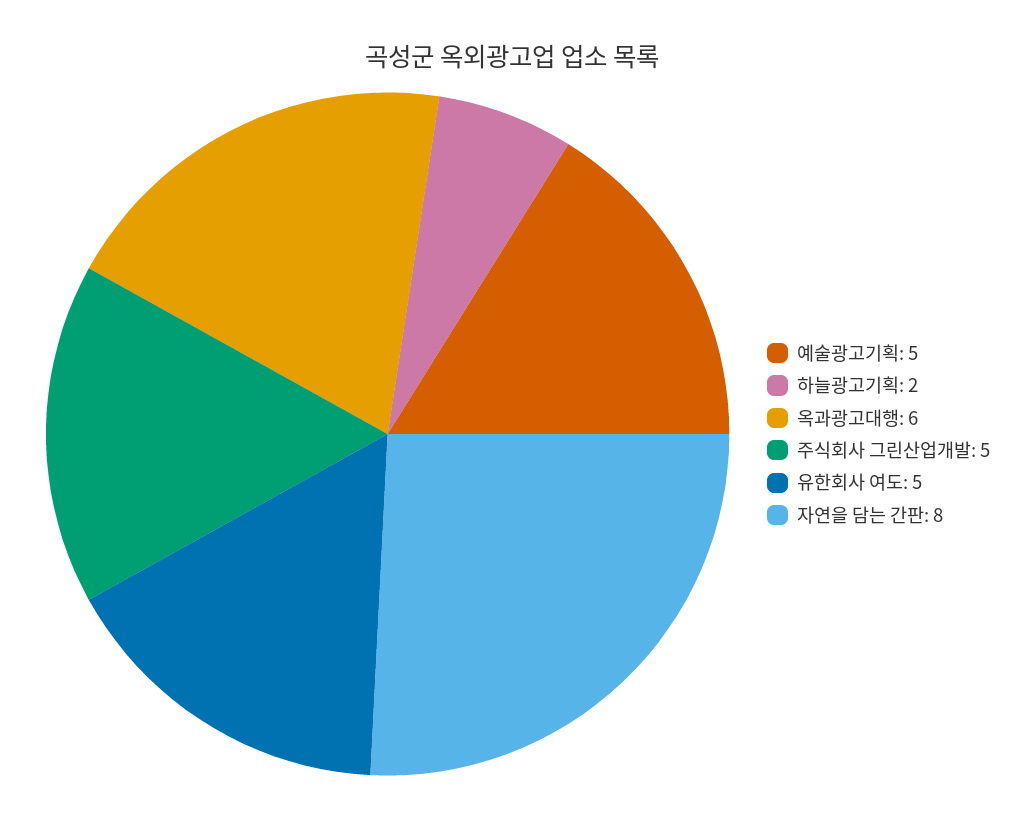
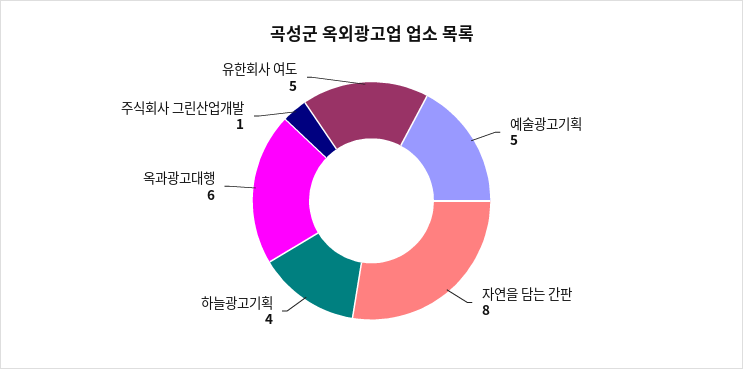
하늘광고기획: 2 -> 4
주식회사 그린산업개발: 5 -> 1

